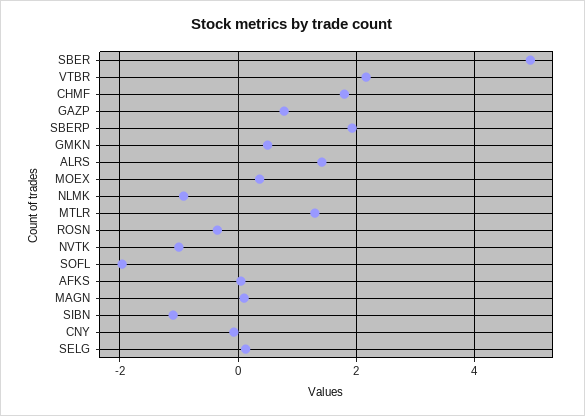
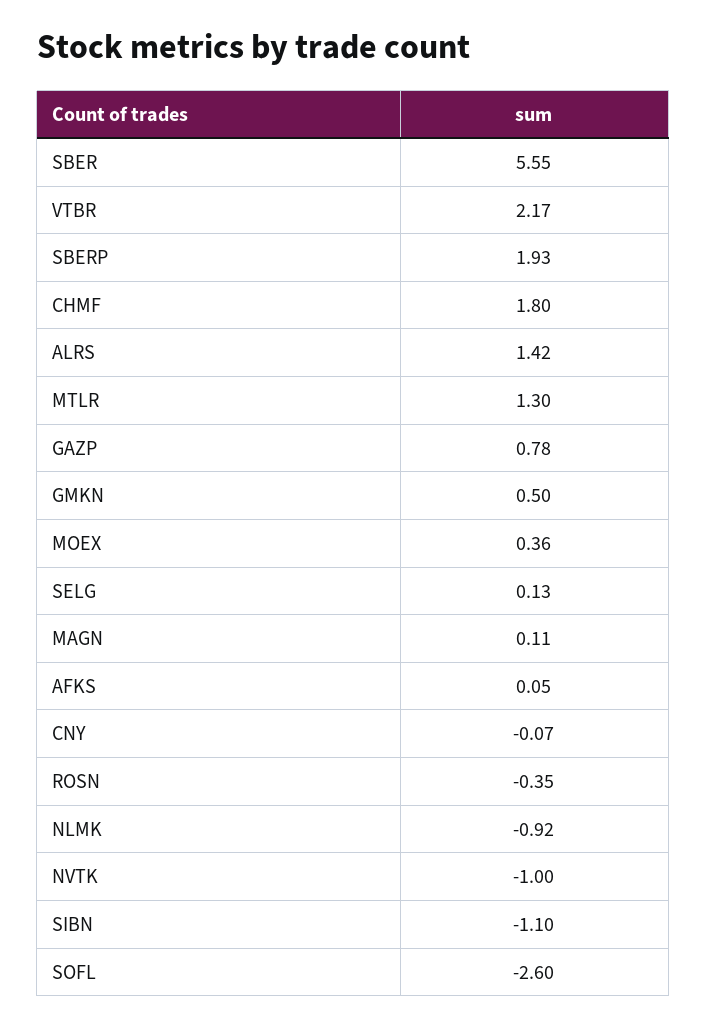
SBER: 5 -> 5.55
SOFL: -2 -> -2.6

